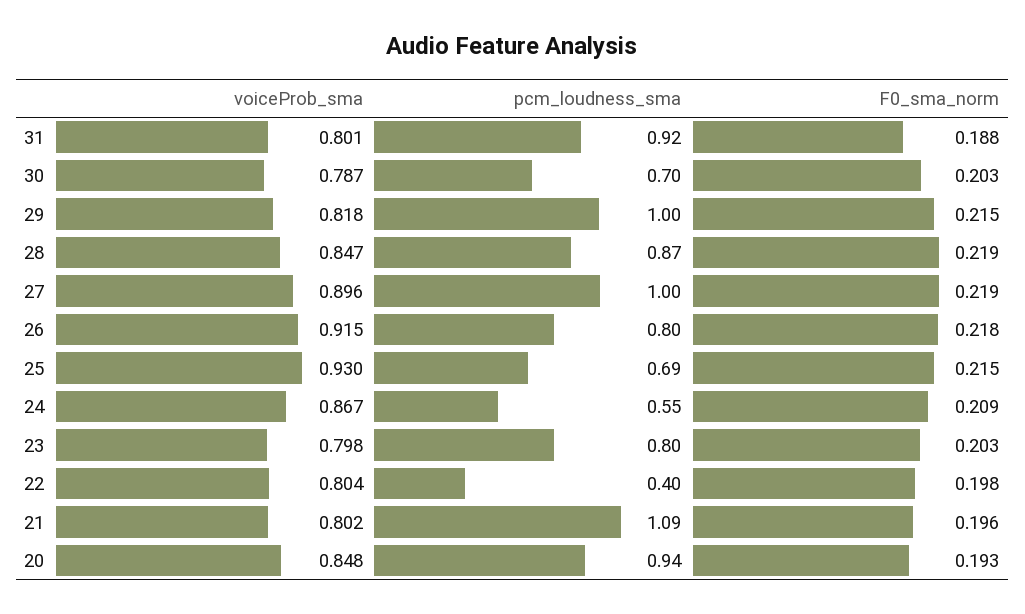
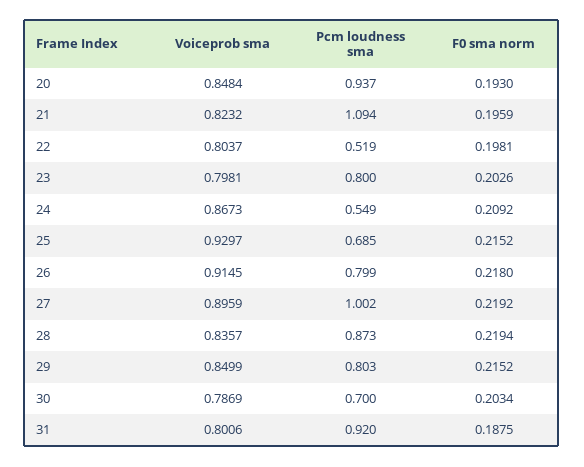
voiceProb_sma, 29: 0.818 -> 0.8499
pcm_loudness_sma, 29: 1 -> 0.803
voiceProb_sma, 28: 0.847 -> 0.8357
pcm_loudness_sma, 22: 0.4 -> 0.519
voiceProb_sma, 21: 0.802 -> 0.8232

